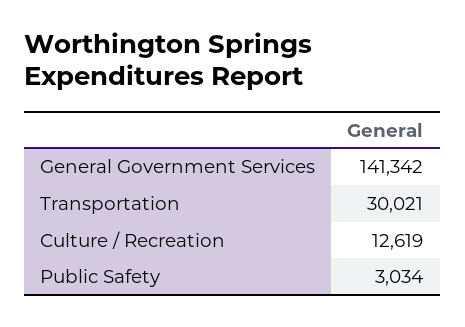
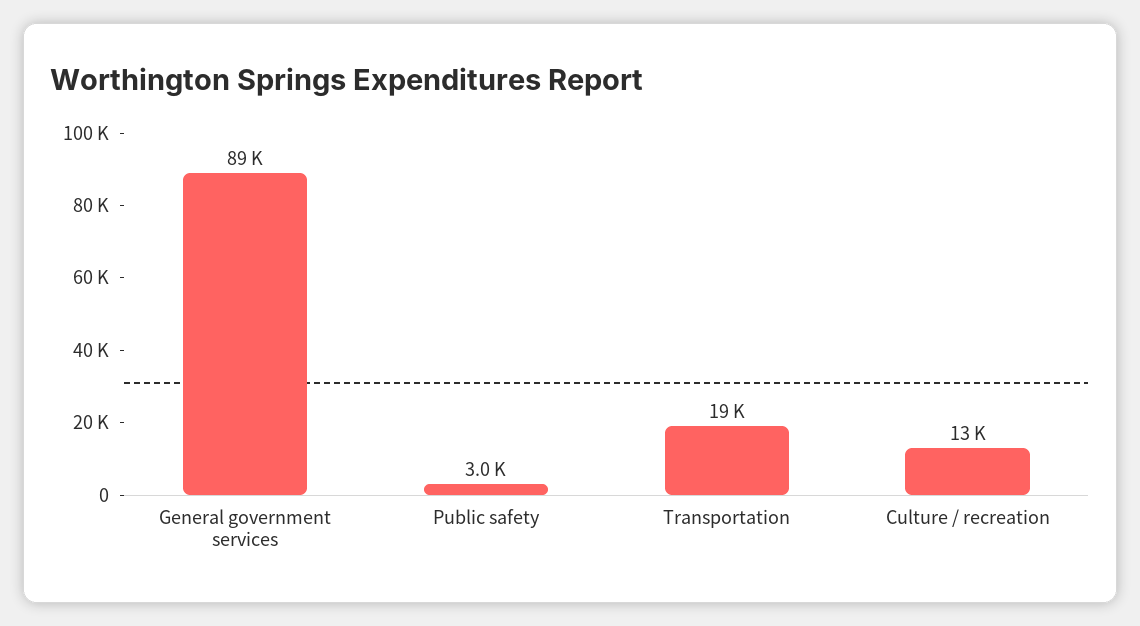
General Government Services: 141342 -> 89000
Transportation: 30021 -> 19000

